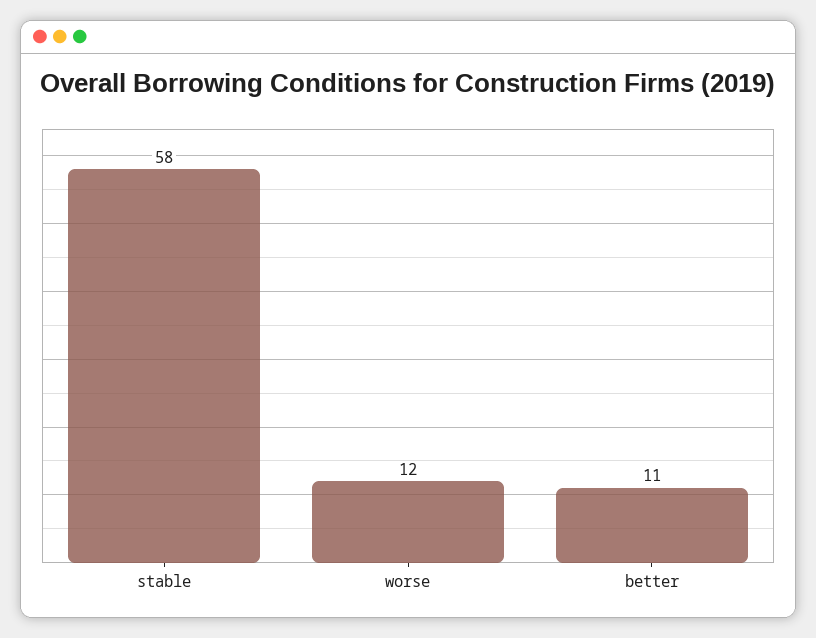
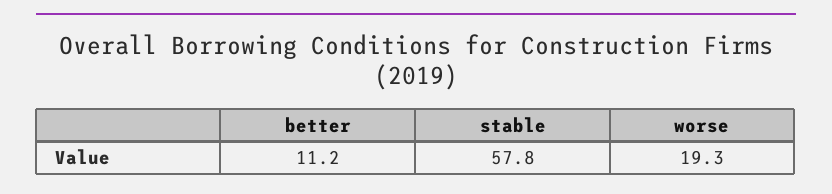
worse: 12 -> 19.3

